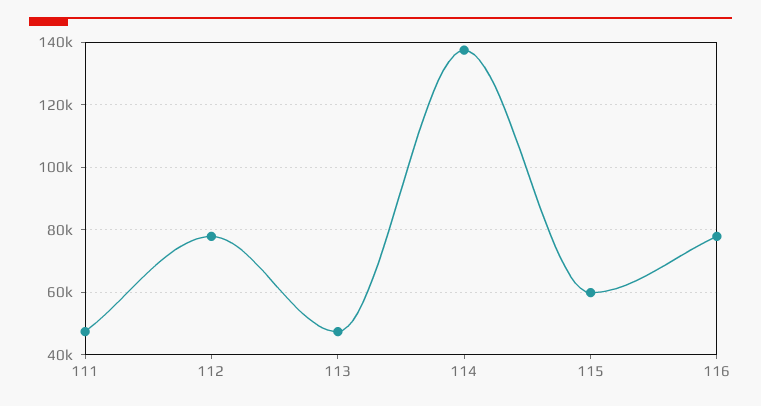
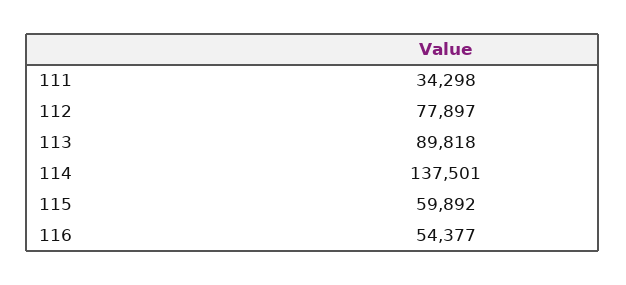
111: 48000 -> 34298
113: 48000 -> 89818
116: 78000 -> 54377

